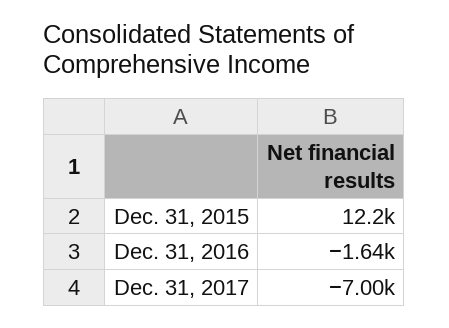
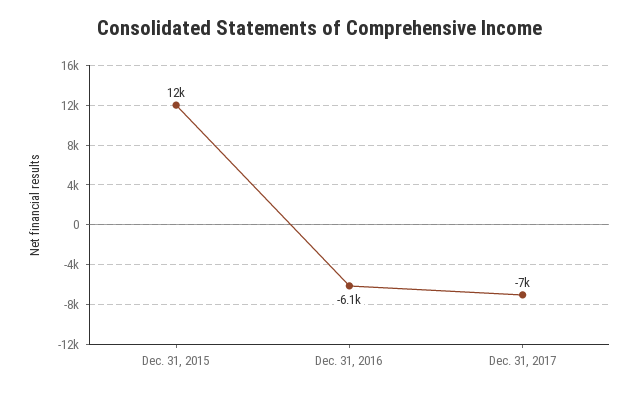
Dec. 31, 2016: -1640 -> -6100

